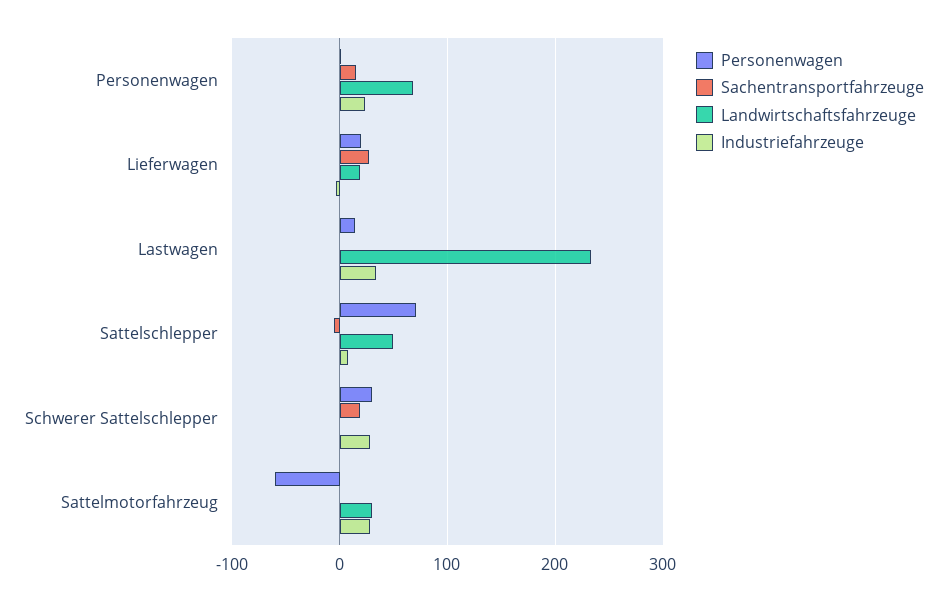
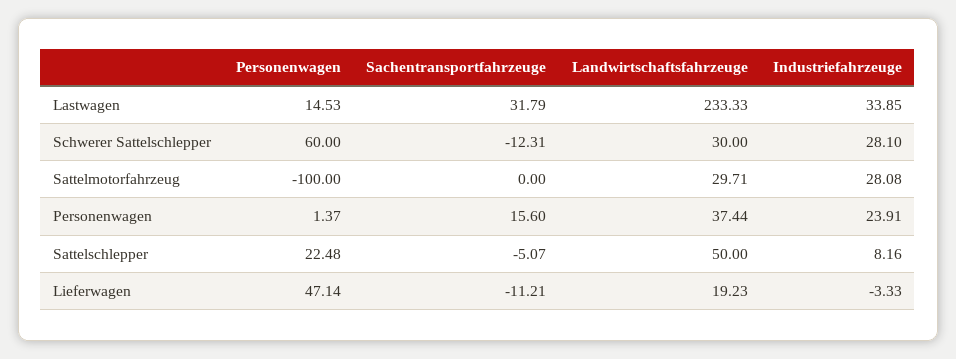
Landwirtschaftsfahrzeuge, Personenwagen: 70 -> 37.44
Personenwagen, Lieferwagen: 20 -> 47.14
Sachentransportfahrzeuge, Lieferwagen: 30 -> -11.21
Sachentransportfahrzeuge, Lastwagen: 0 -> 31.79
Personenwagen, Sattelschlepper: 70 -> 22.48
Personenwagen, Schwerer Sattelschlepper: 30 -> 60
Sachentransportfahrzeuge, Schwerer Sattelschlepper: 20 -> -12.31
Landwirtschaftsfahrzeuge, Schwerer Sattelschlepper: 0 -> 30
Personenwagen, Sattelmotorfahrzeug: -60 -> -100

